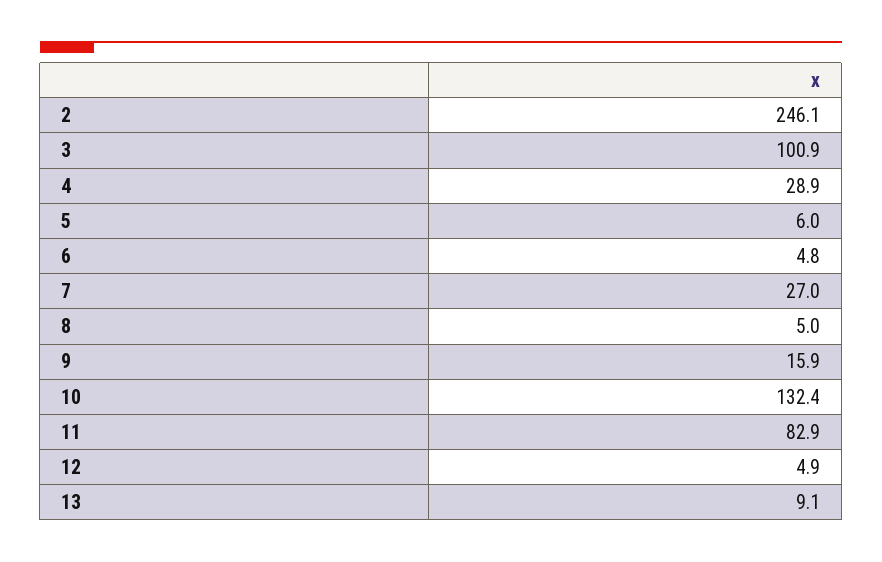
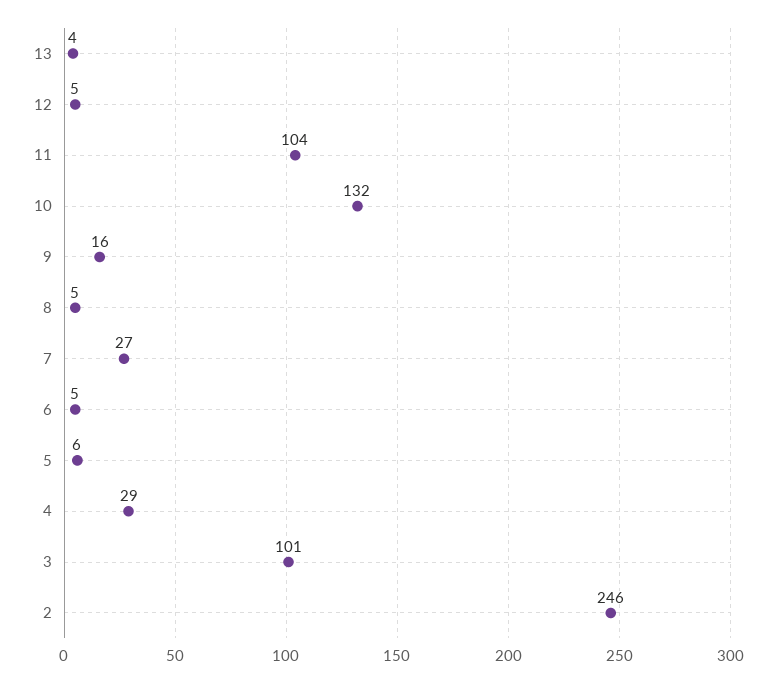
11: 82.9 -> 104
13: 9.1 -> 4

